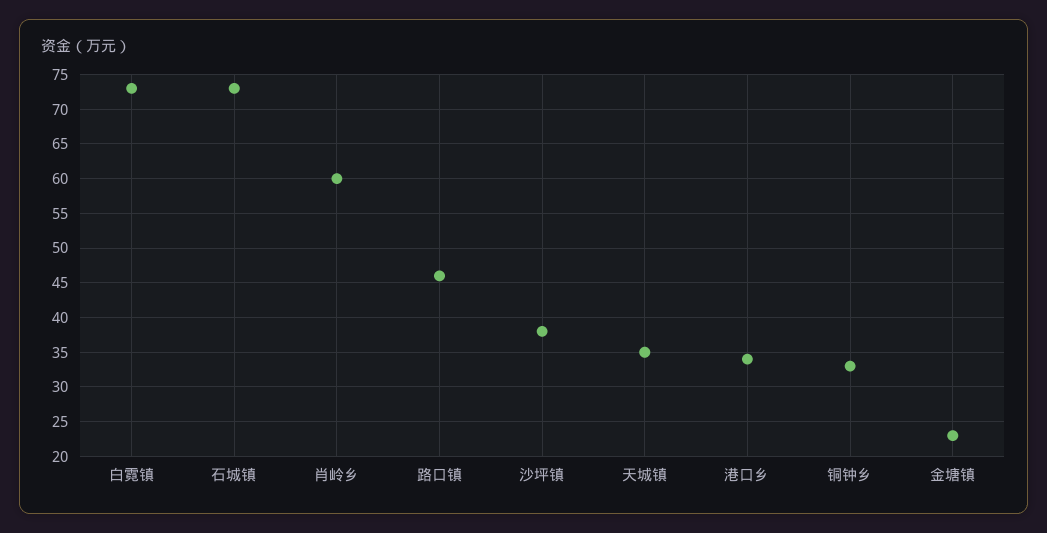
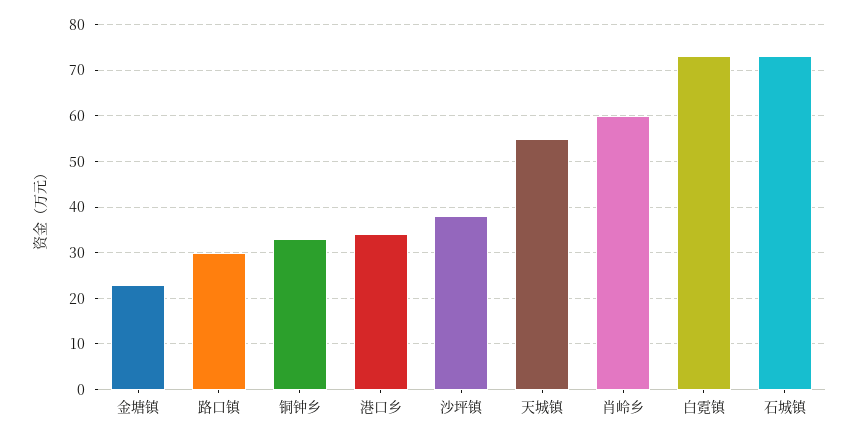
路口镇: 46 -> 30
天城镇: 35 -> 55

